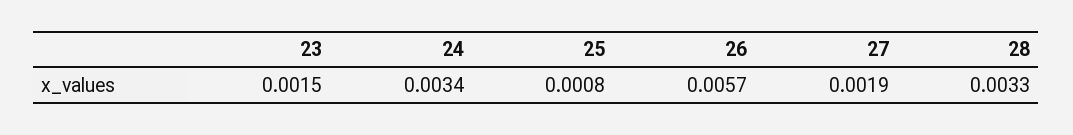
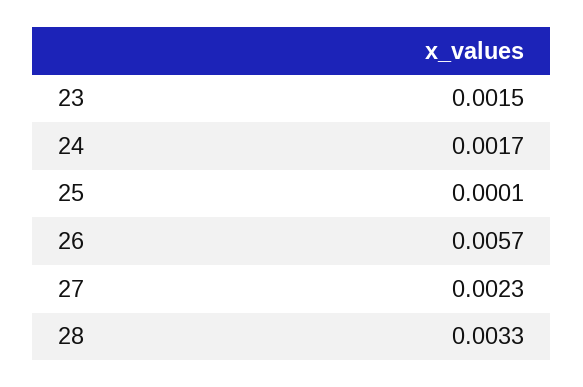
24: 0.0034 -> 0.0017
25: 0.0008 -> 0.0001
27: 0.0019 -> 0.0023

